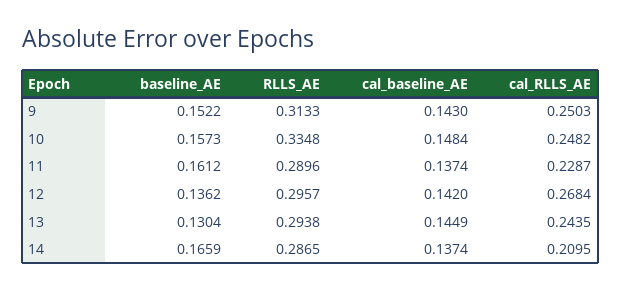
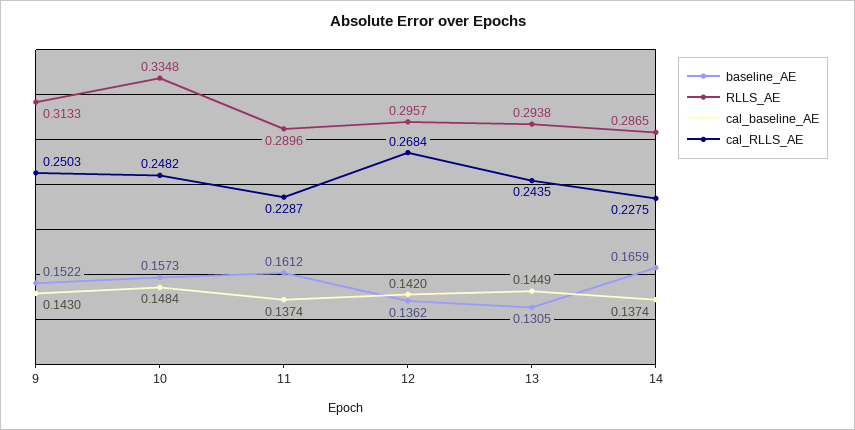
baseline_AE, 13: 0.1304 -> 0.1305
cal_RLLS_AE, 14: 0.2095 -> 0.2275

